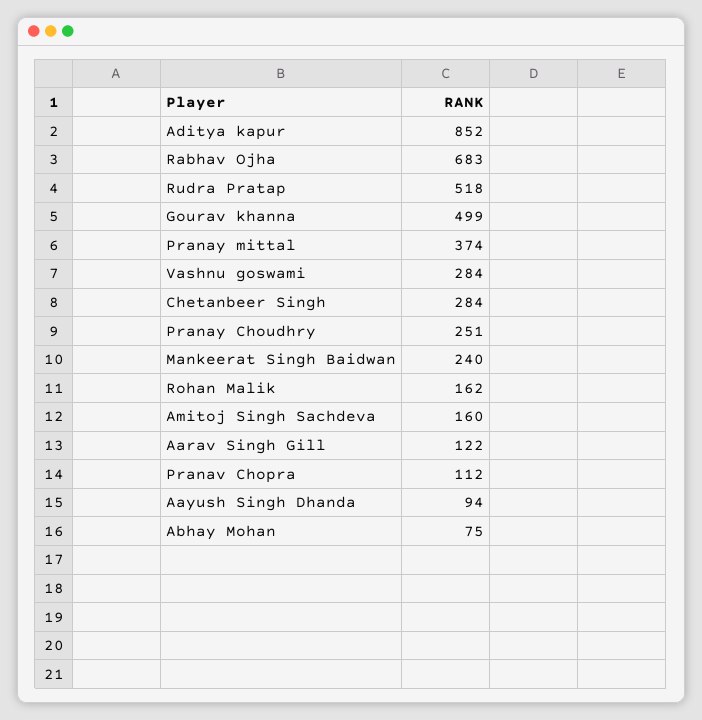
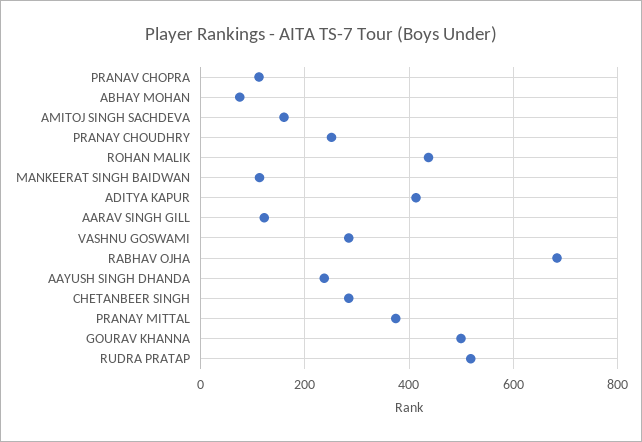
Aditya kapur: 852 -> 420
Mankeerat Singh Baidwan: 240 -> 120
Rohan Malik: 162 -> 440
Aayush Singh Dhanda: 94 -> 240

